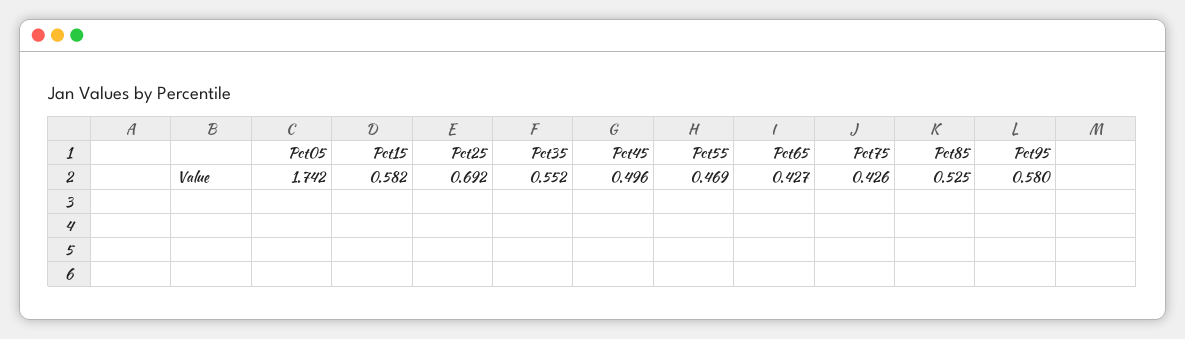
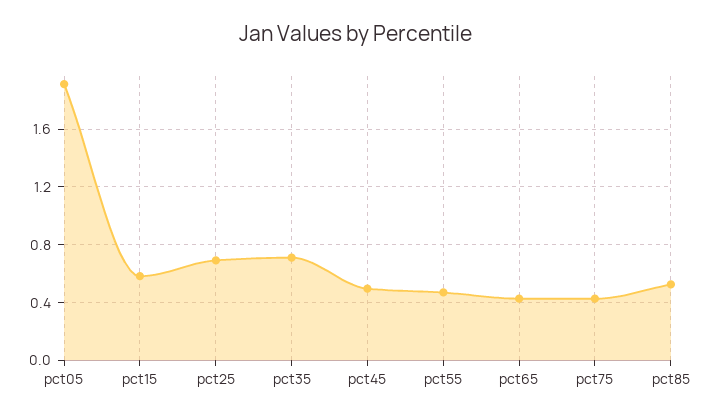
Pct05: 1.742 -> 1.9
Pct35: 0.552 -> 0.7
Pct95: 0.58 -> none

